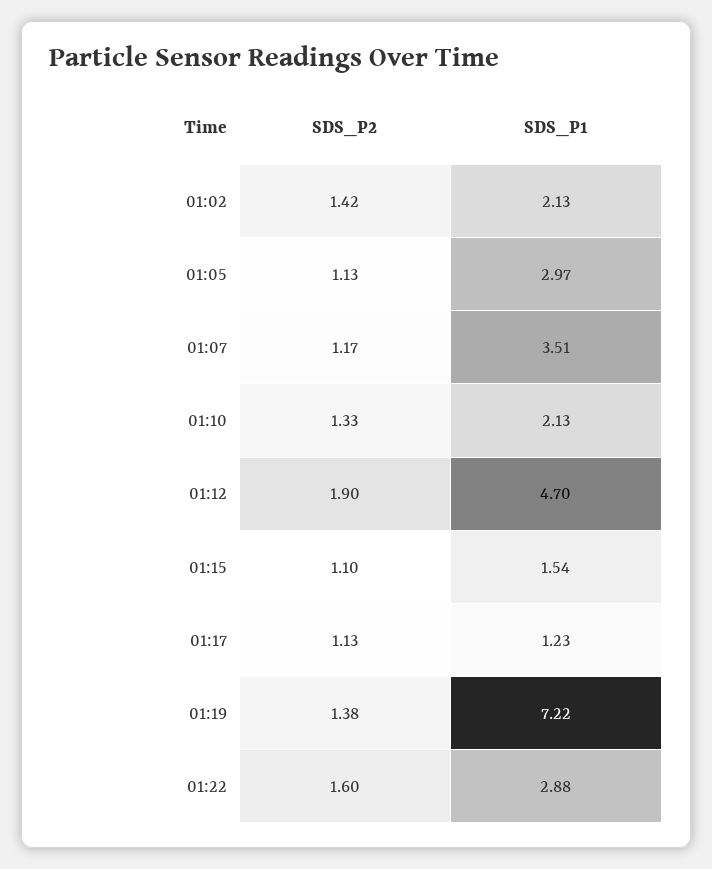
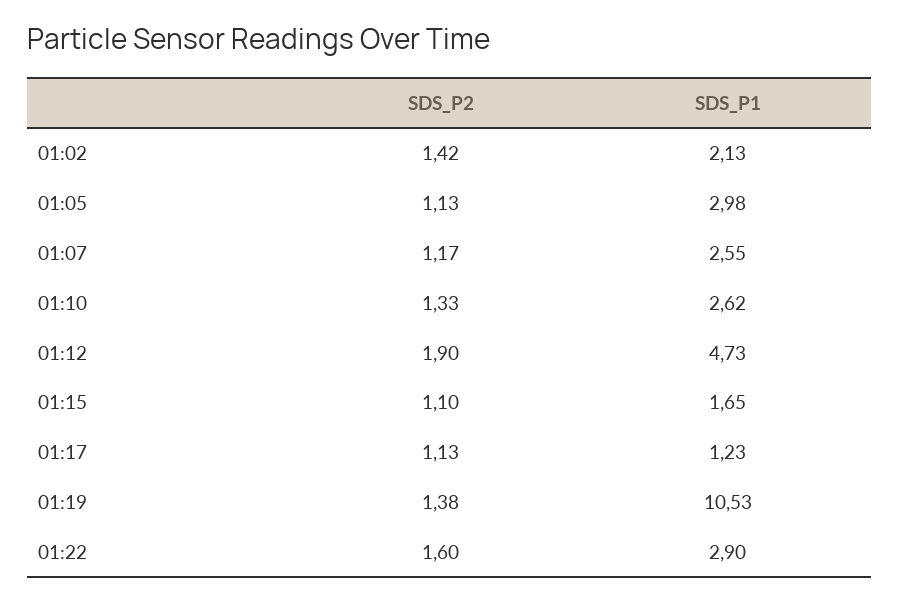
SDS_P1, 01:05: 2.97 -> 2.98
SDS_P1, 01:07: 3.51 -> 2.55
SDS_P1, 01:10: 2.13 -> 2.62
SDS_P1, 01:12: 4.7 -> 4.73
SDS_P1, 01:15: 1.54 -> 1.65
SDS_P1, 01:19: 7.22 -> 10.53
SDS_P1, 01:22: 2.88 -> 2.9

